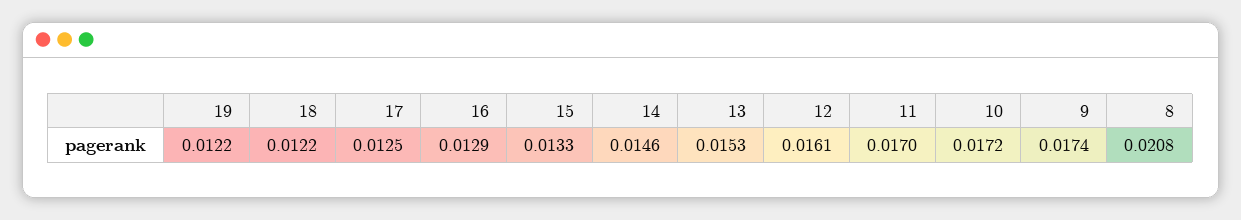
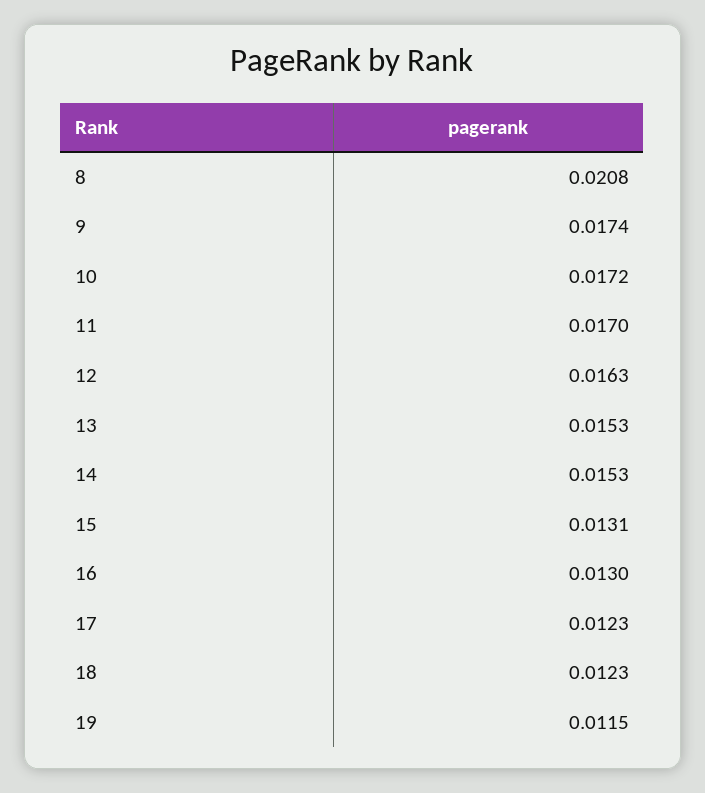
19: 0.0122 -> 0.0115
18: 0.0122 -> 0.0123
17: 0.0125 -> 0.0123
16: 0.0129 -> 0.013
15: 0.0133 -> 0.0131
14: 0.0146 -> 0.0153
12: 0.0161 -> 0.0163

